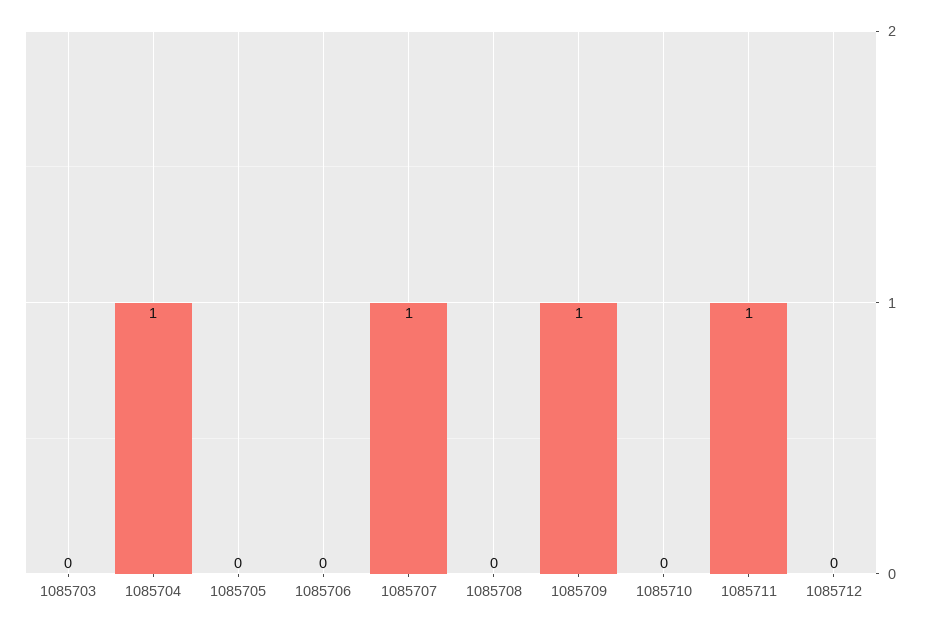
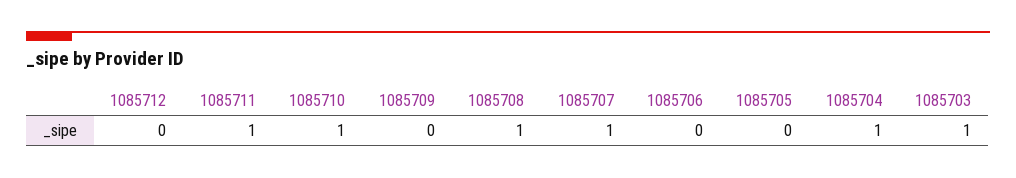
1085703: 0 -> 1
1085708: 0 -> 1
1085709: 1 -> 0
1085710: 0 -> 1

